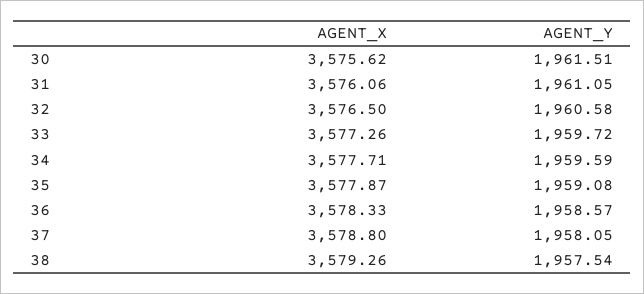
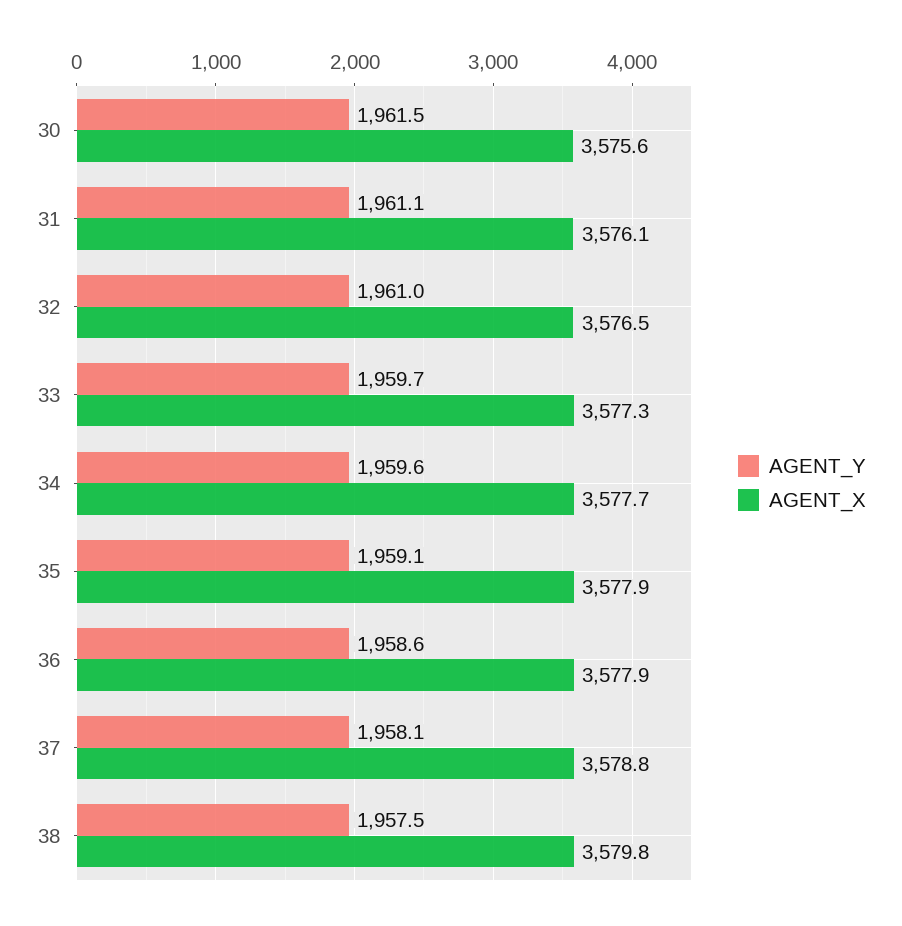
AGENT_Y, 32: 1960.58 -> 1961
AGENT_X, 36: 3578.33 -> 3577.9
AGENT_X, 38: 3579.26 -> 3579.8

